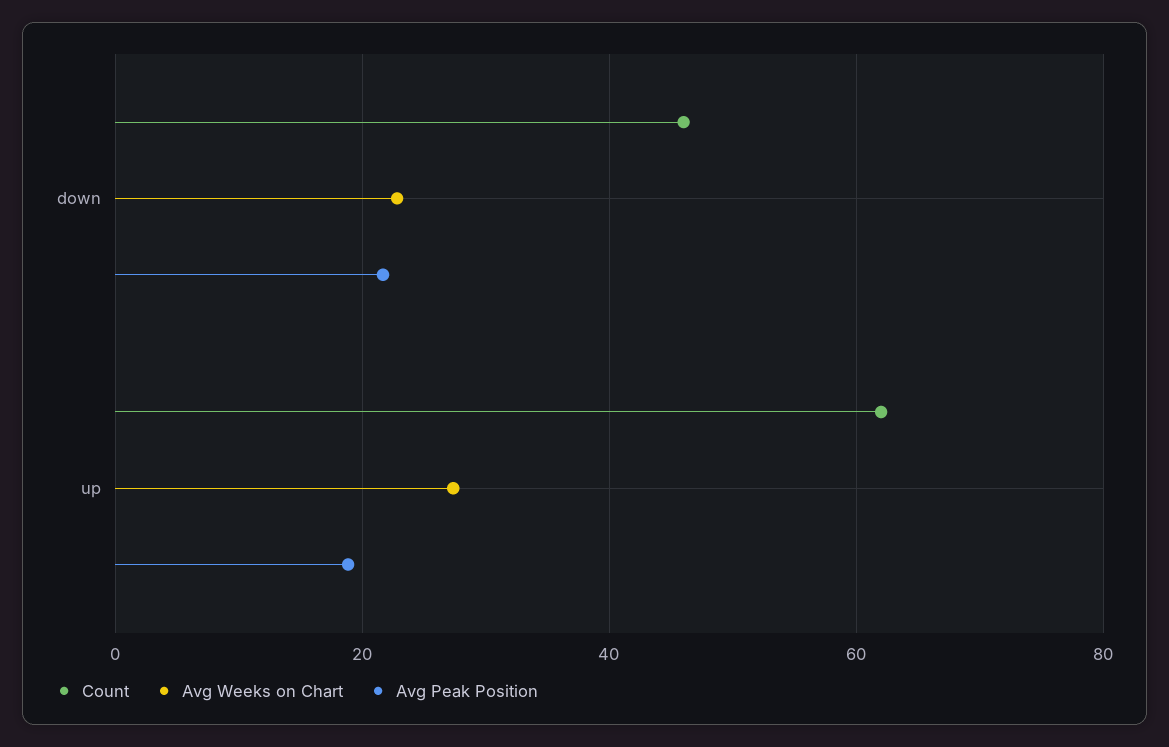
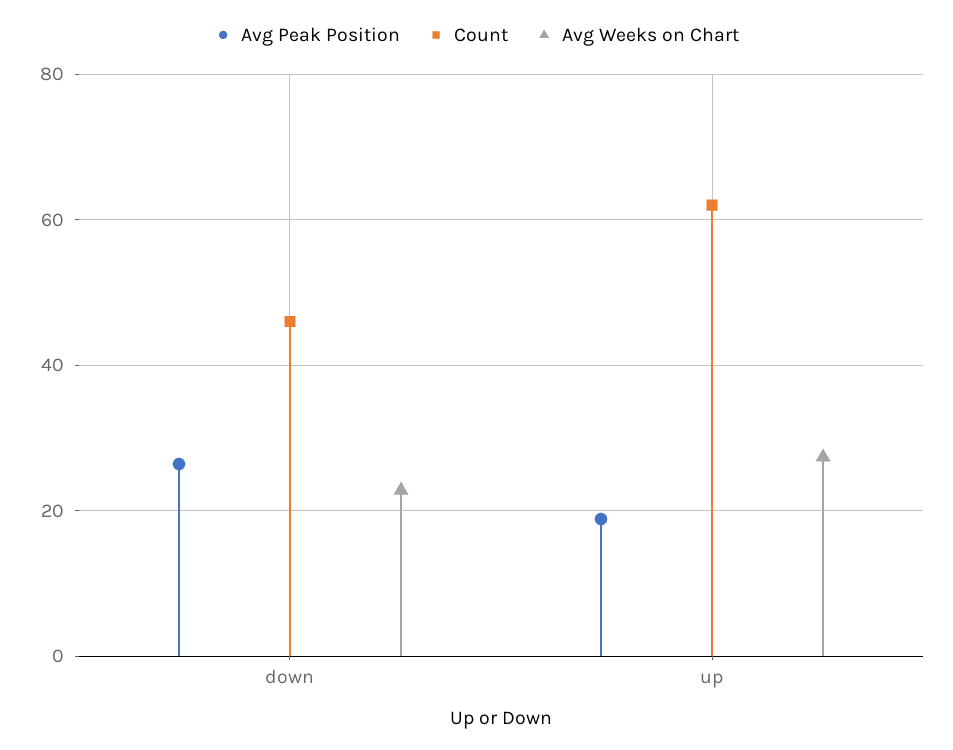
Avg Peak Position, down: 22 -> 26

